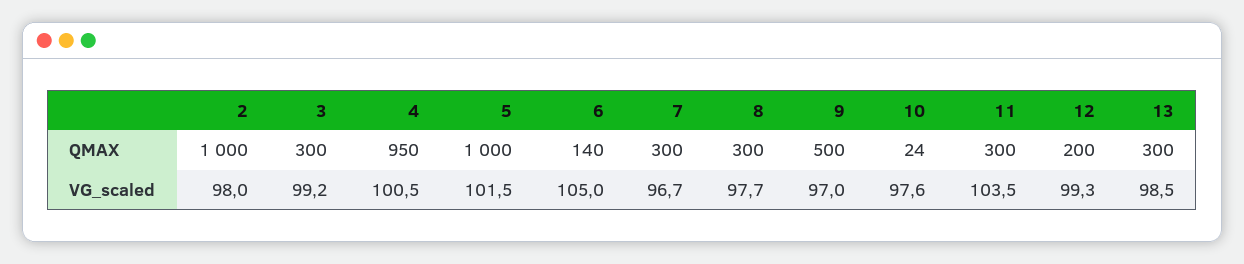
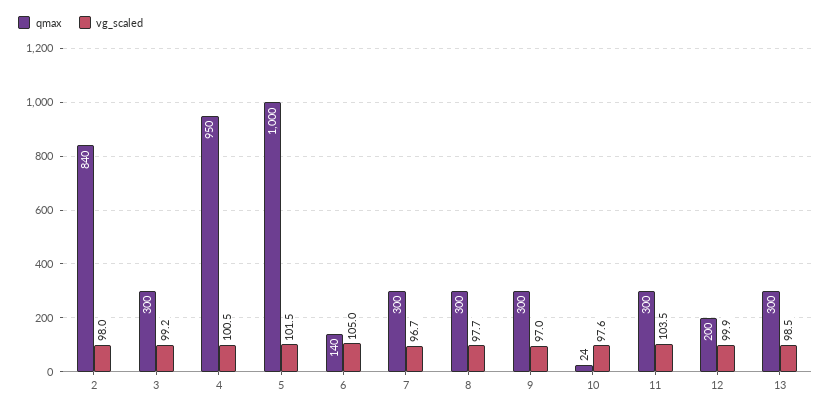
QMAX, 2: 1000 -> 840
QMAX, 9: 500 -> 300
VG_scaled, 12: 99.3 -> 99.9

